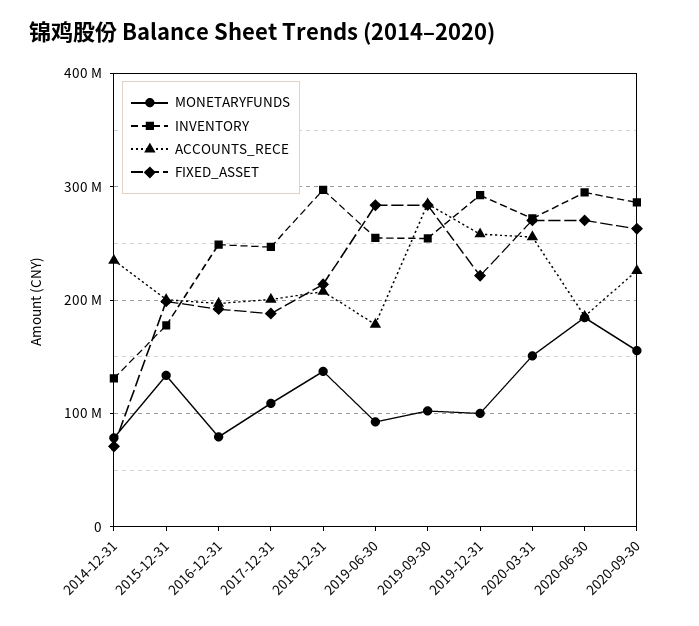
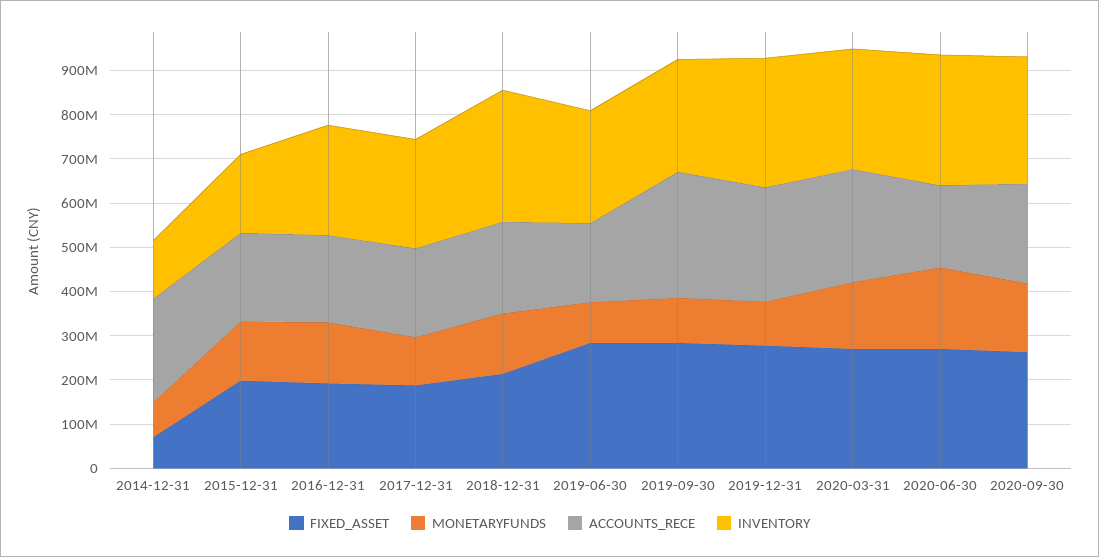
MONETARYFUNDS, 2016-12-31: 80000000 -> 140000000
FIXED_ASSET, 2019-12-31: 220000000 -> 280000000

